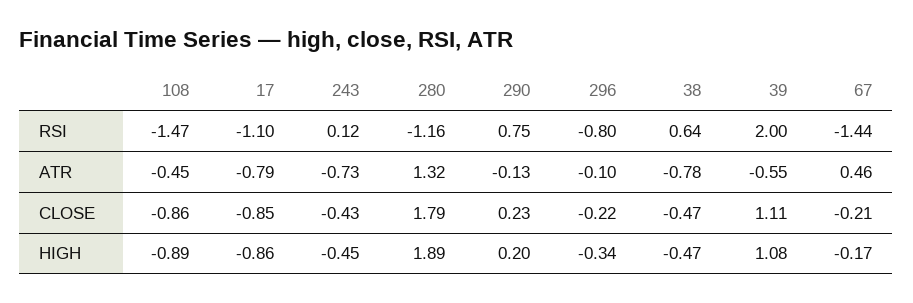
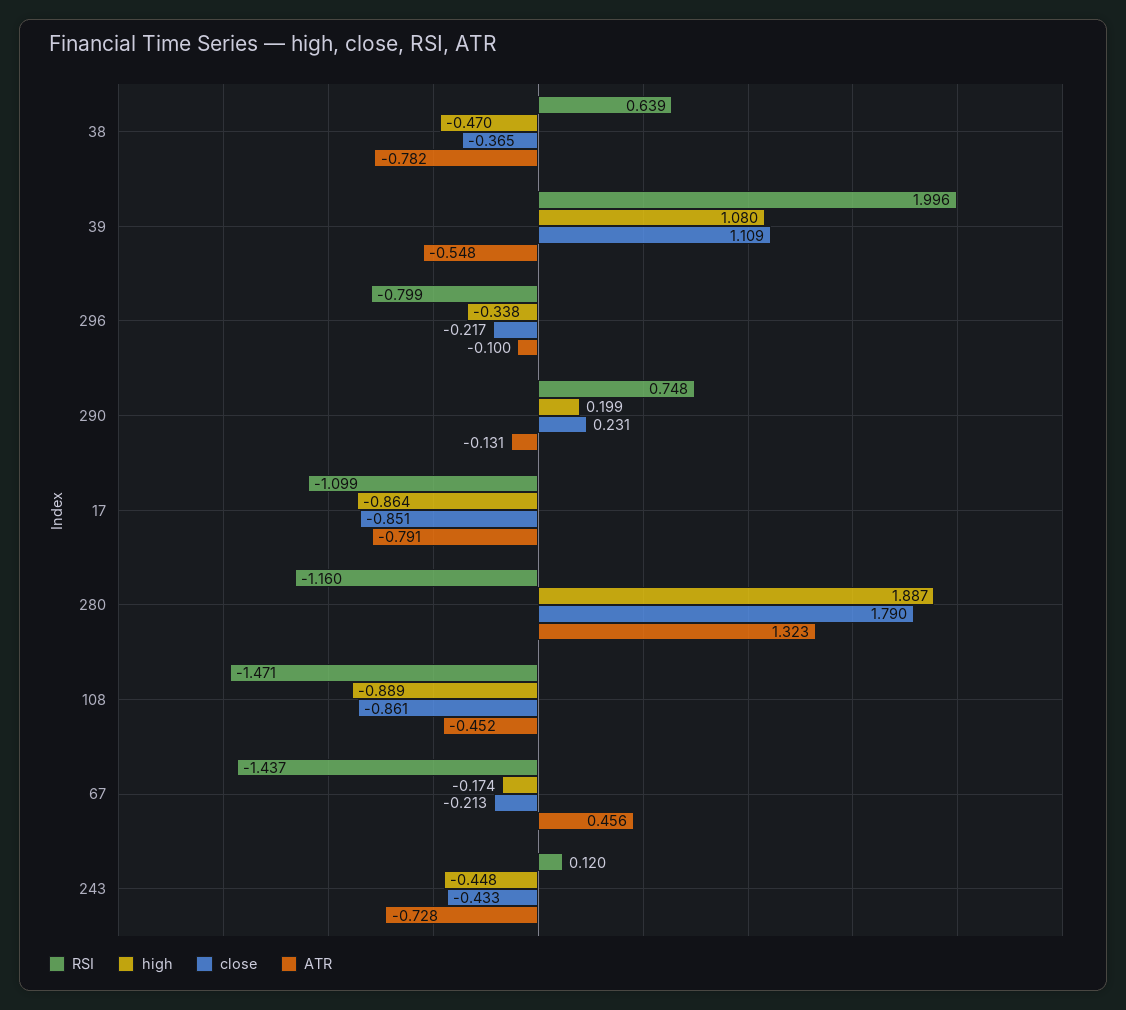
CLOSE, 38: -0.47 -> -0.365

